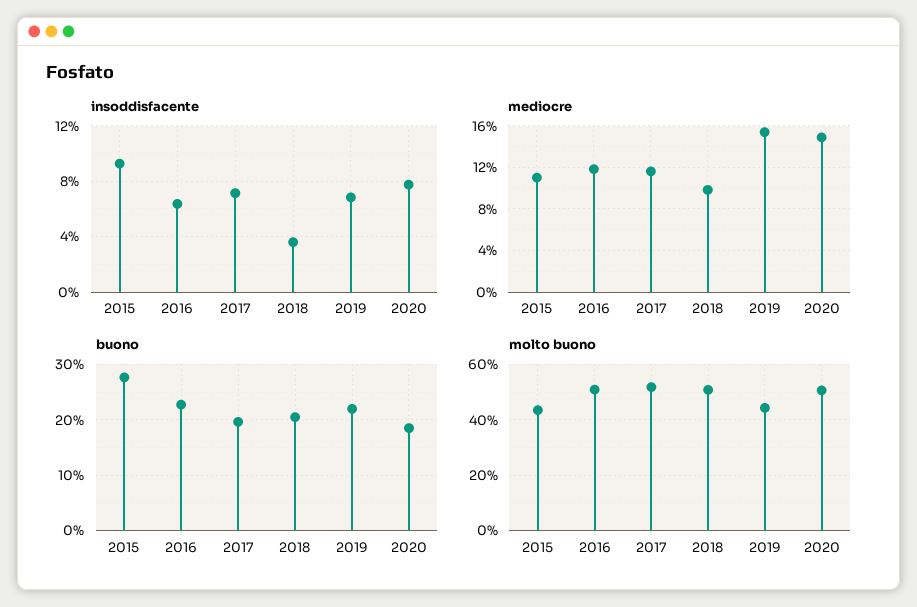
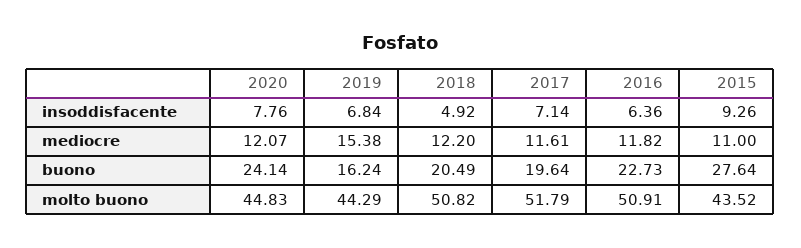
insoddisfacente, 2018: 3.5 -> 4.92
mediocre, 2018: 10 -> 12.2
mediocre, 2020: 15 -> 12.07
buono, 2019: 22 -> 16.24
buono, 2020: 18 -> 24.14
molto buono, 2020: 50 -> 44.83

